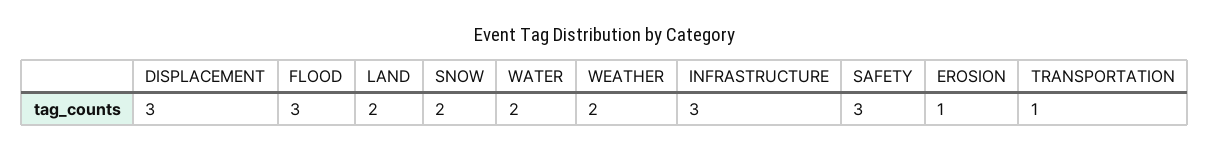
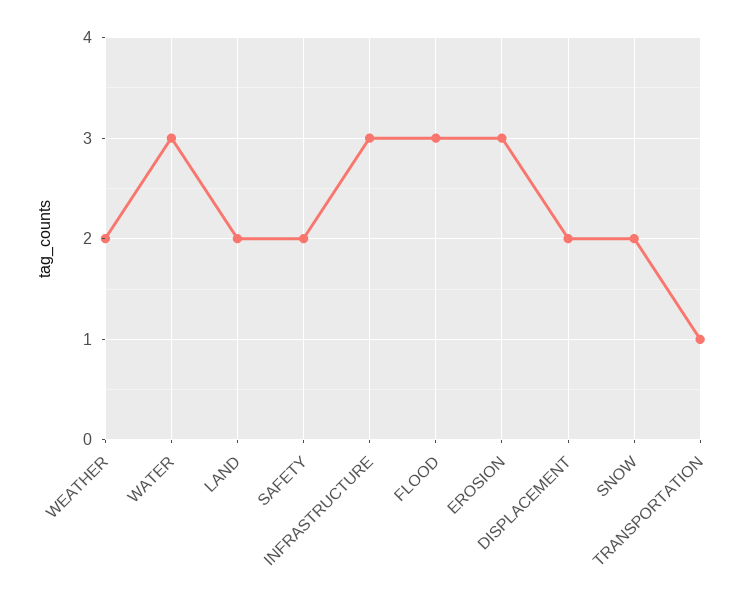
DISPLACEMENT: 3 -> 2
WATER: 2 -> 3
SAFETY: 3 -> 2
EROSION: 1 -> 3

